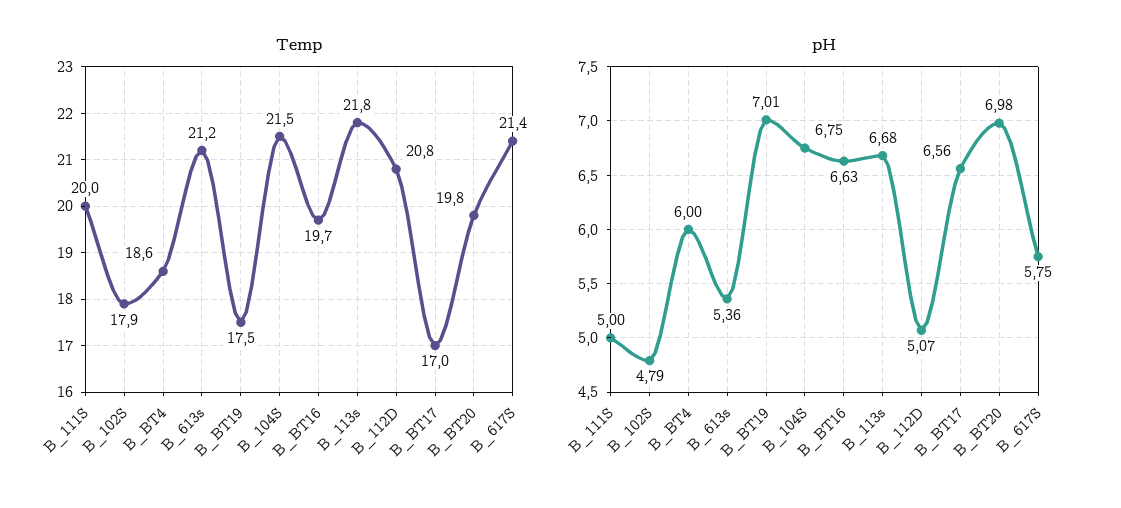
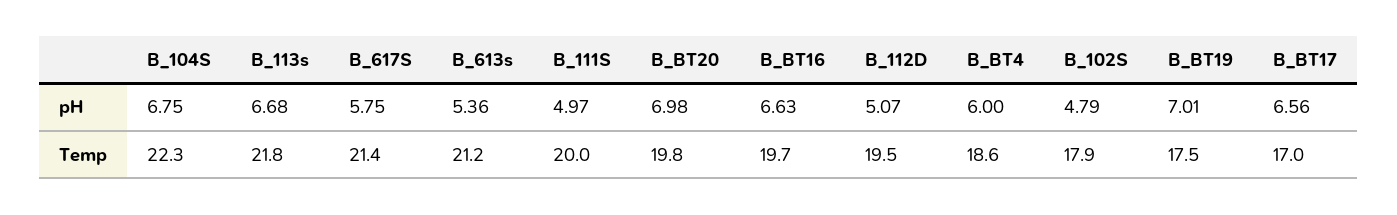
Temp, B_104S: 21.5 -> 22.3
Temp, B_112D: 20.8 -> 19.5
pH, B_111S: 5 -> 4.97

